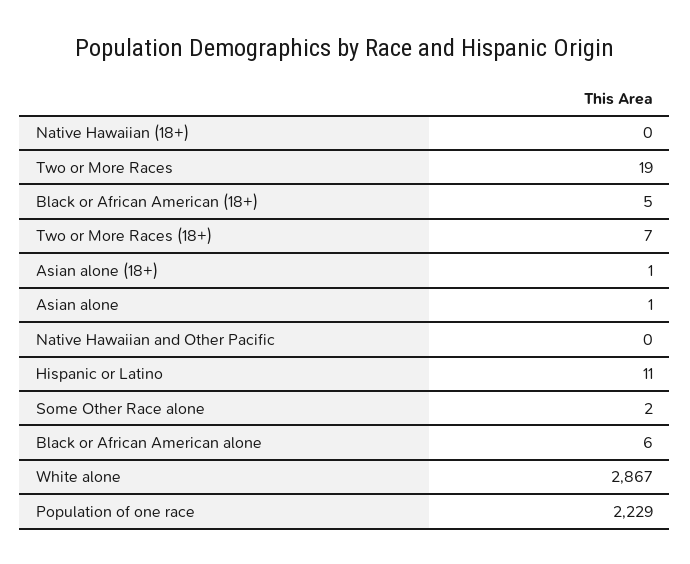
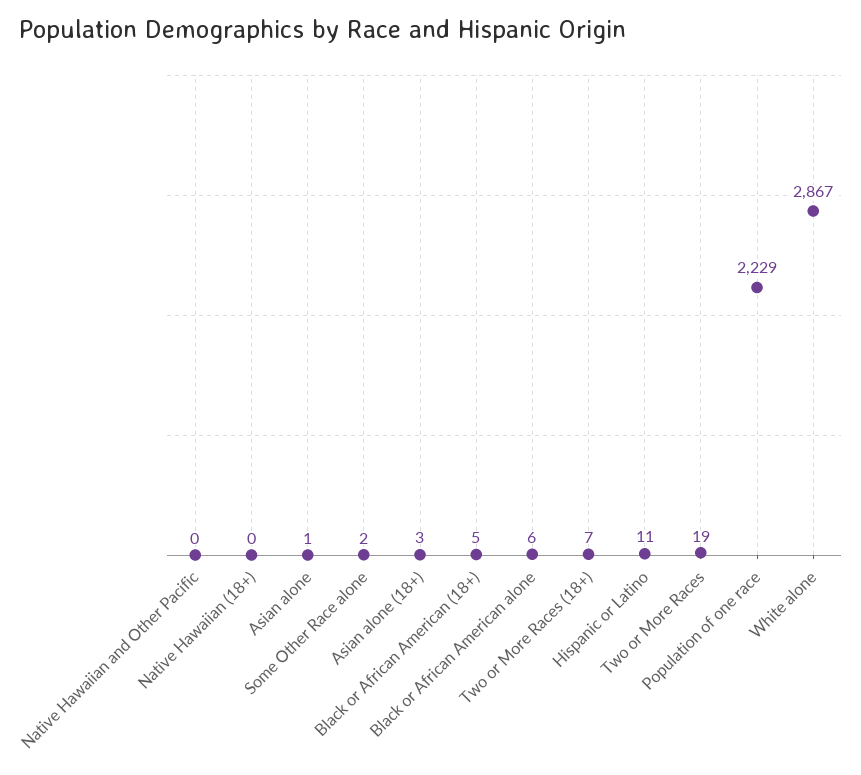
Asian alone (18+): 1 -> 3

